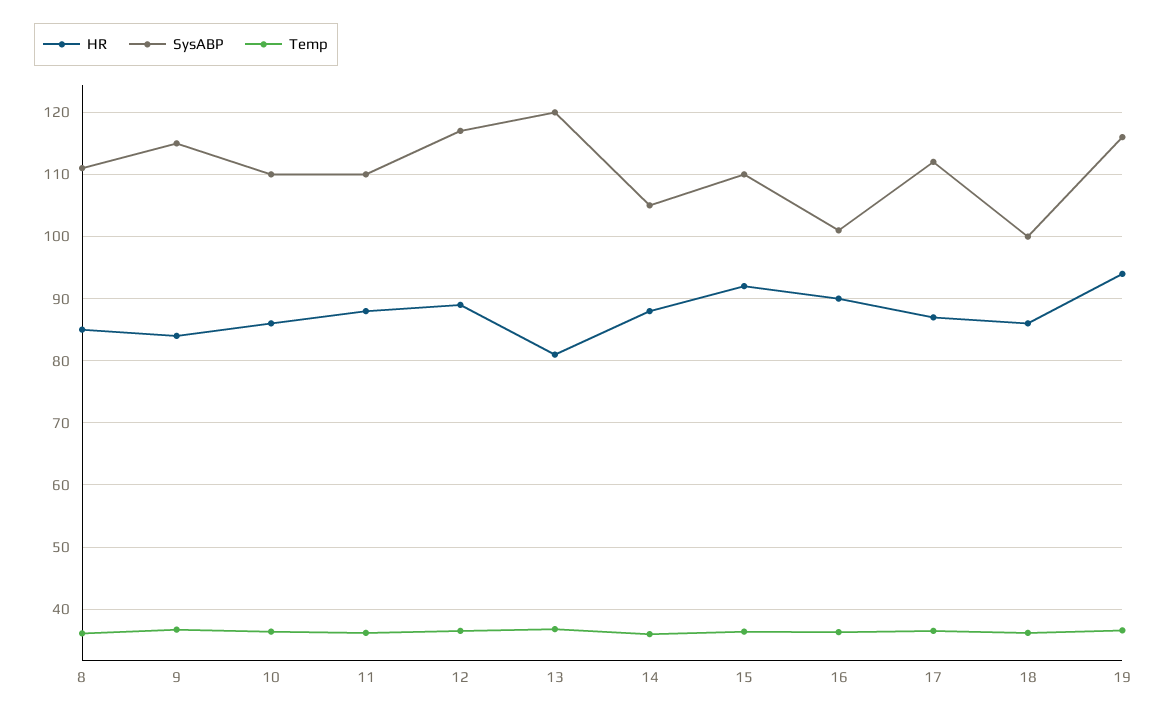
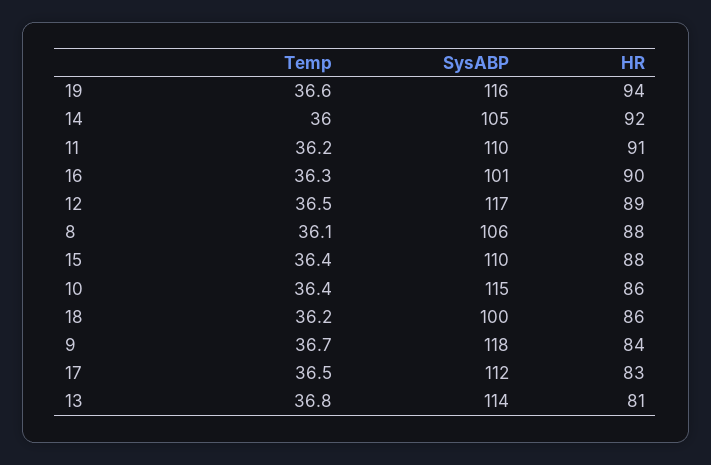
HR, 8: 85 -> 88
SysABP, 8: 111 -> 106
SysABP, 9: 115 -> 118
SysABP, 10: 110 -> 115
HR, 11: 88 -> 91
SysABP, 13: 120 -> 114
HR, 14: 88 -> 92
HR, 15: 92 -> 88
HR, 17: 87 -> 83

